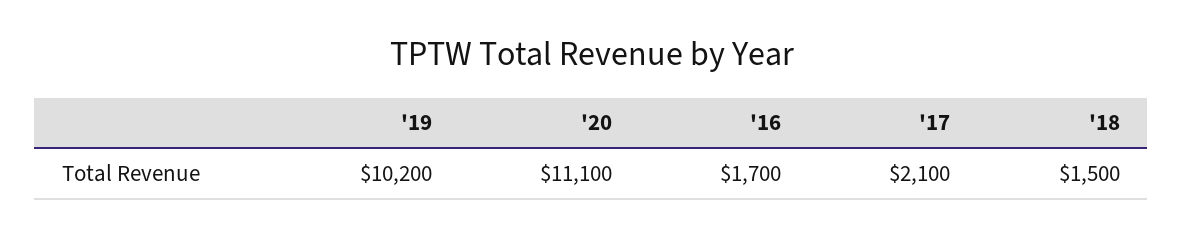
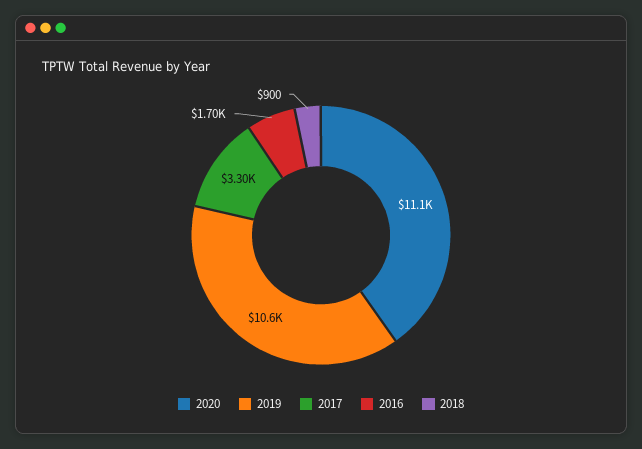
'19: 10200 -> 10600
'17: 2100 -> 3300
'18: 1500 -> 900

